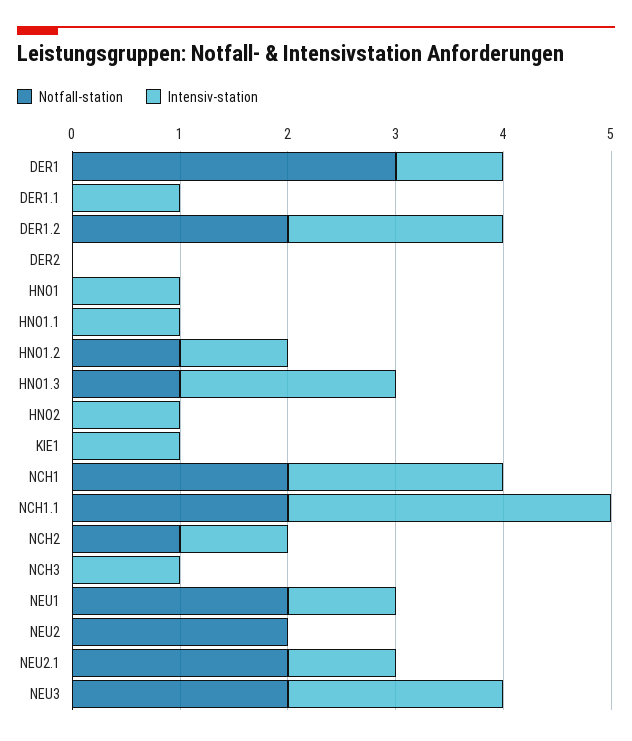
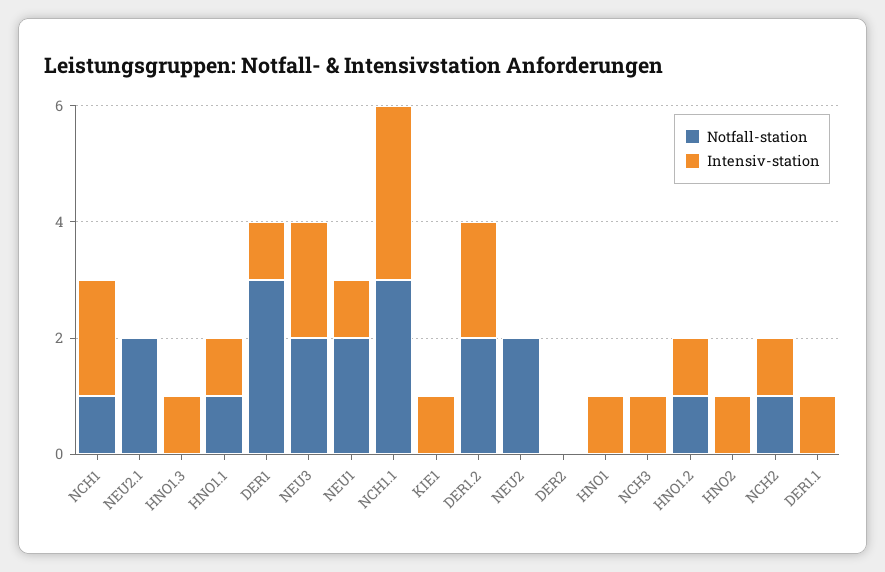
Notfall-station, HNO1.1: 0 -> 1
Notfall-station, HNO1.3: 1 -> 0
Intensiv-station, HNO1.3: 2 -> 1
Notfall-station, NCH1: 2 -> 1
Notfall-station, NCH1.1: 2 -> 3
Intensiv-station, NEU2.1: 1 -> 0

